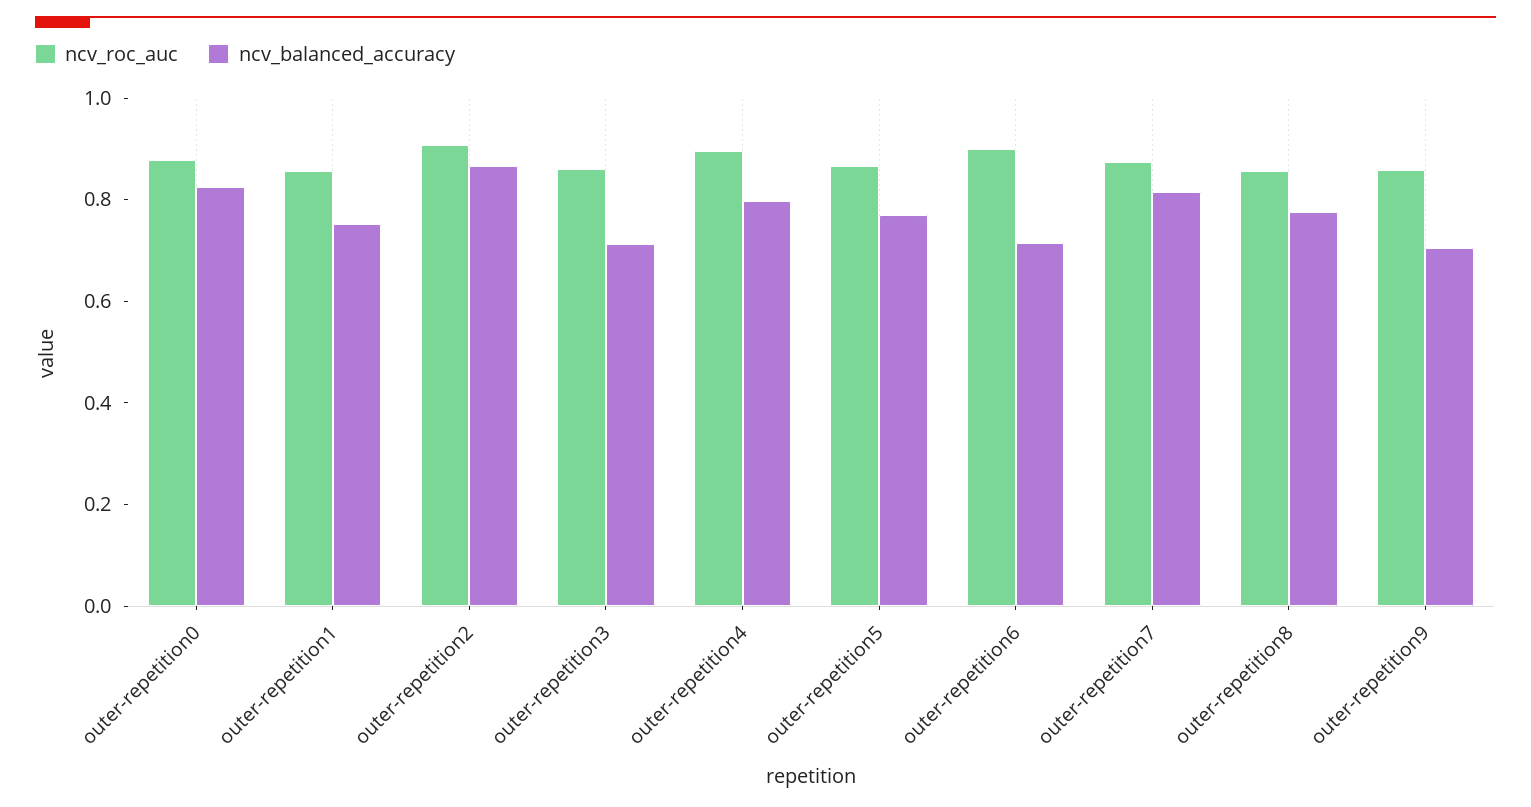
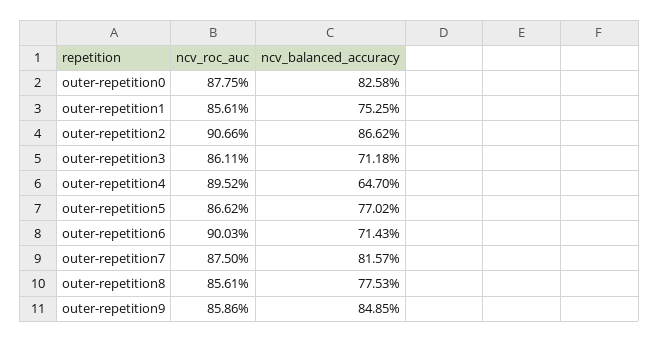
ncv_balanced_accuracy, outer-repetition4: 0.8 -> 0.647
ncv_balanced_accuracy, outer-repetition9: 0.7 -> 0.8485

